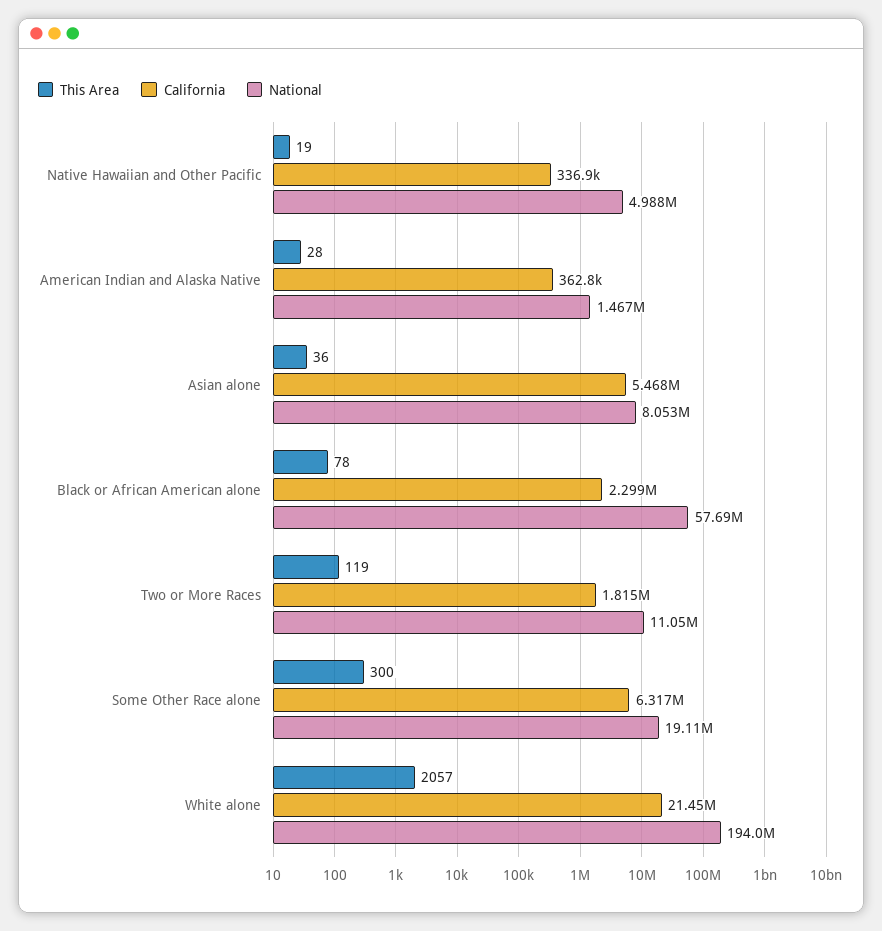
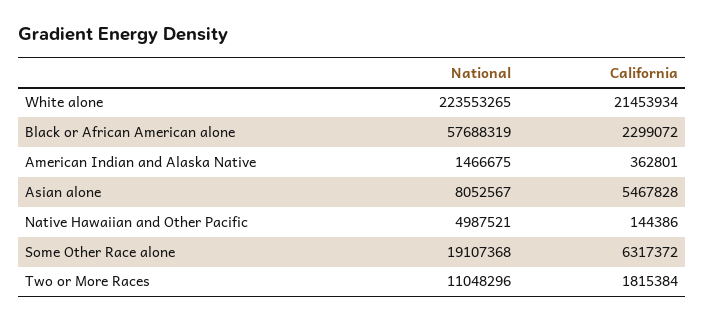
This Area, Native Hawaiian and Other Pacific: 19 -> none
California, Native Hawaiian and Other Pacific: 336900 -> 144386
This Area, American Indian and Alaska Native: 28 -> none
This Area, Asian alone: 36 -> none
This Area, Black or African American alone: 78 -> none
This Area, Two or More Races: 119 -> none
This Area, Some Other Race alone: 300 -> none
This Area, White alone: 2057 -> none
National, White alone: 194000000 -> 223553265

